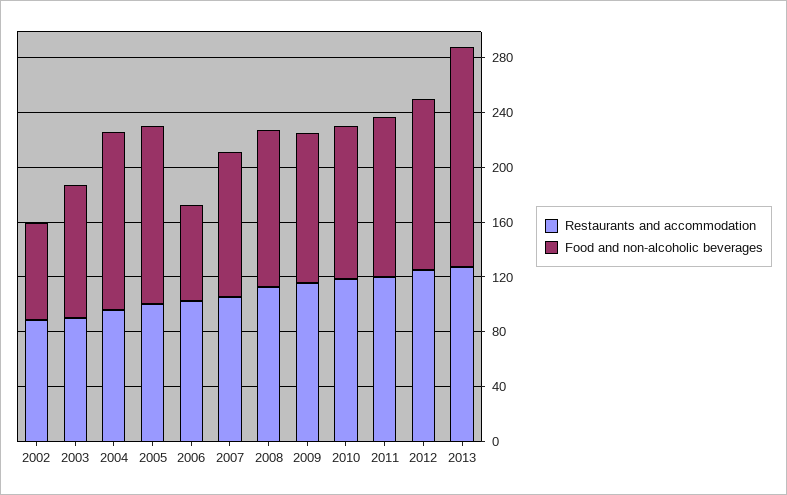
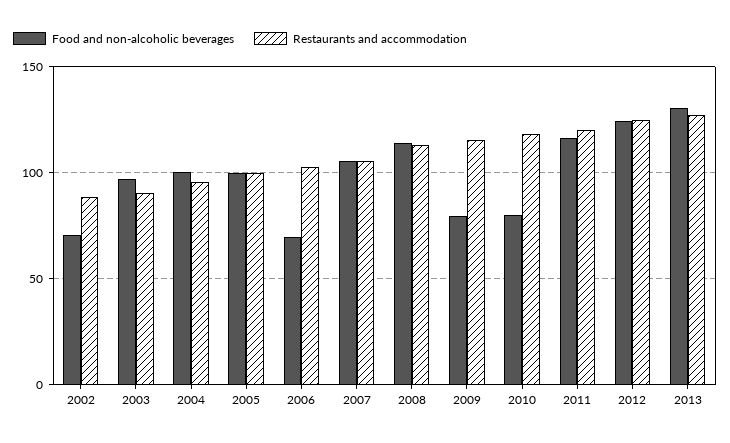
Food and non-alcoholic beverages, 2004: 130 -> 100
Food and non-alcoholic beverages, 2005: 130 -> 100
Food and non-alcoholic beverages, 2009: 110 -> 80
Food and non-alcoholic beverages, 2010: 110 -> 80
Food and non-alcoholic beverages, 2013: 160 -> 130

